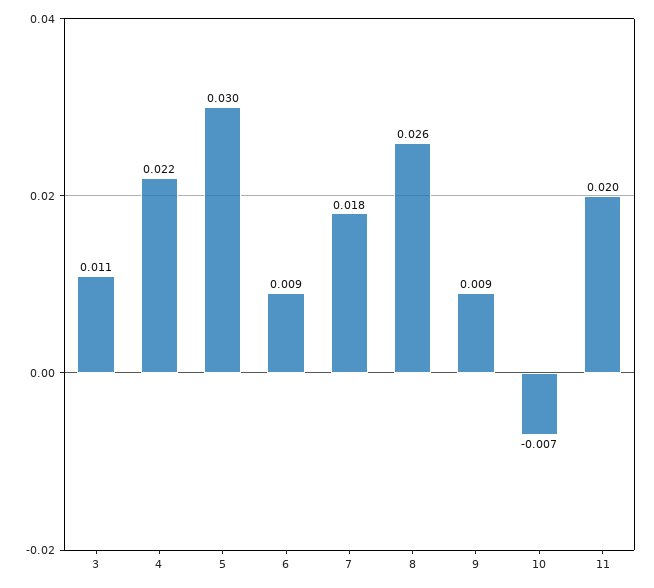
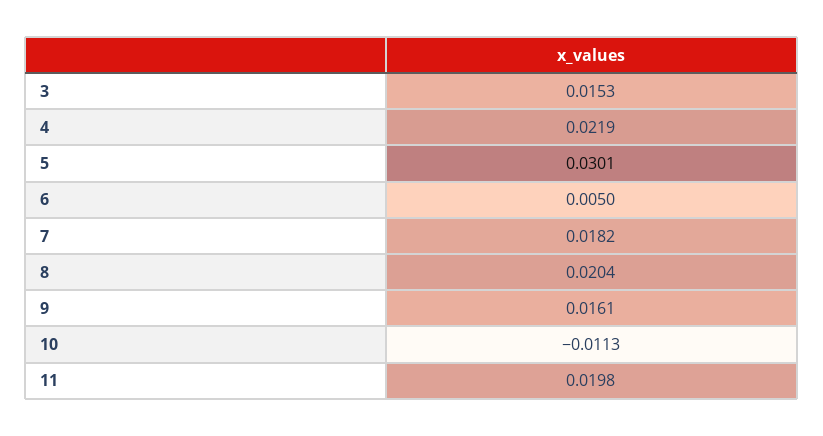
3: 0.011 -> 0.0153
6: 0.009 -> 0.005
8: 0.026 -> 0.0204
9: 0.009 -> 0.0161
10: -0.007 -> -0.0113

